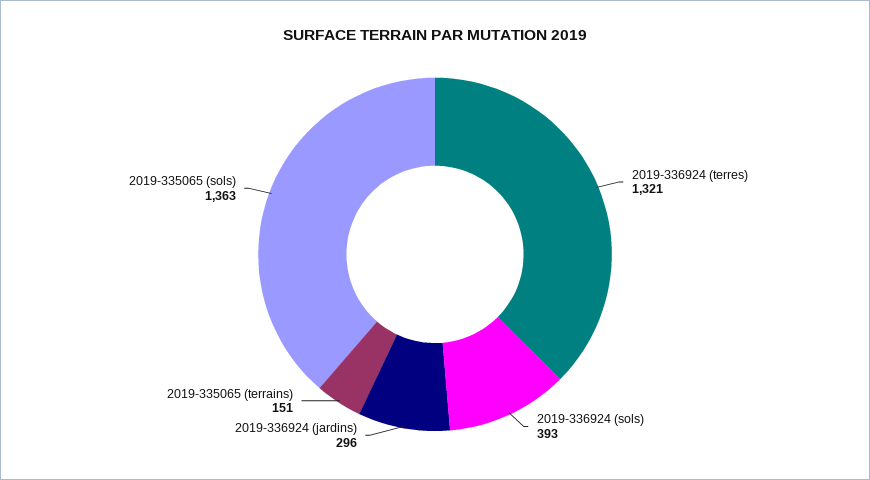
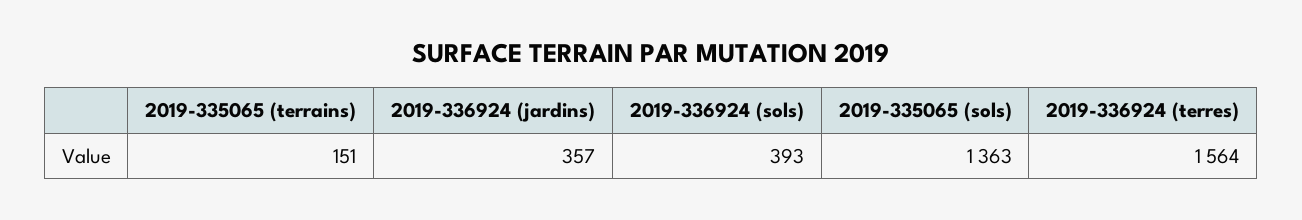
2019-336924 (terres): 1321 -> 1564
2019-336924 (jardins): 296 -> 357

